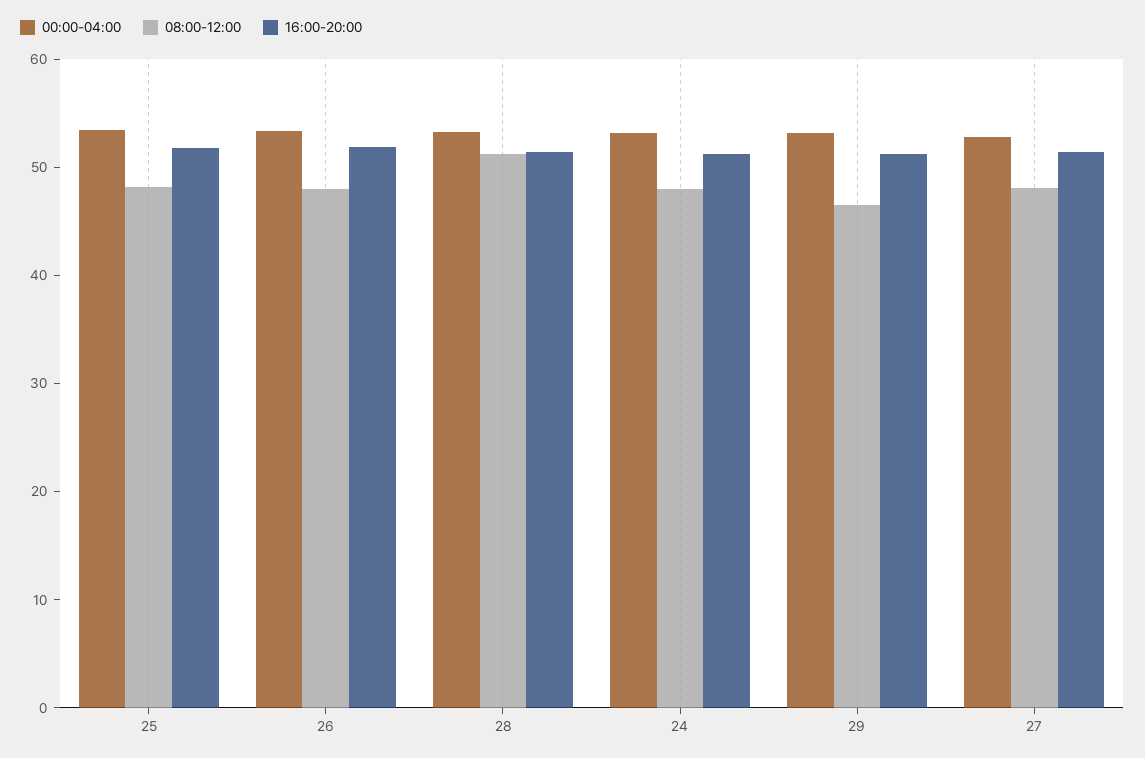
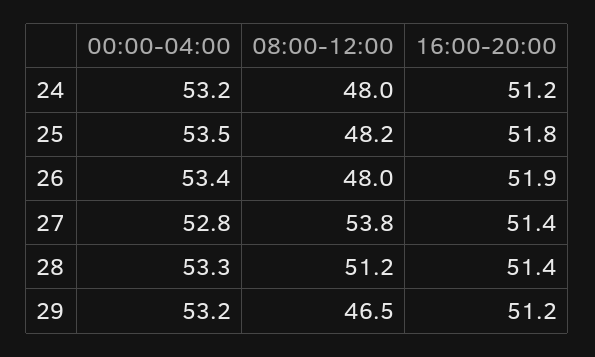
08:00-12:00, 27: 48 -> 53.8

